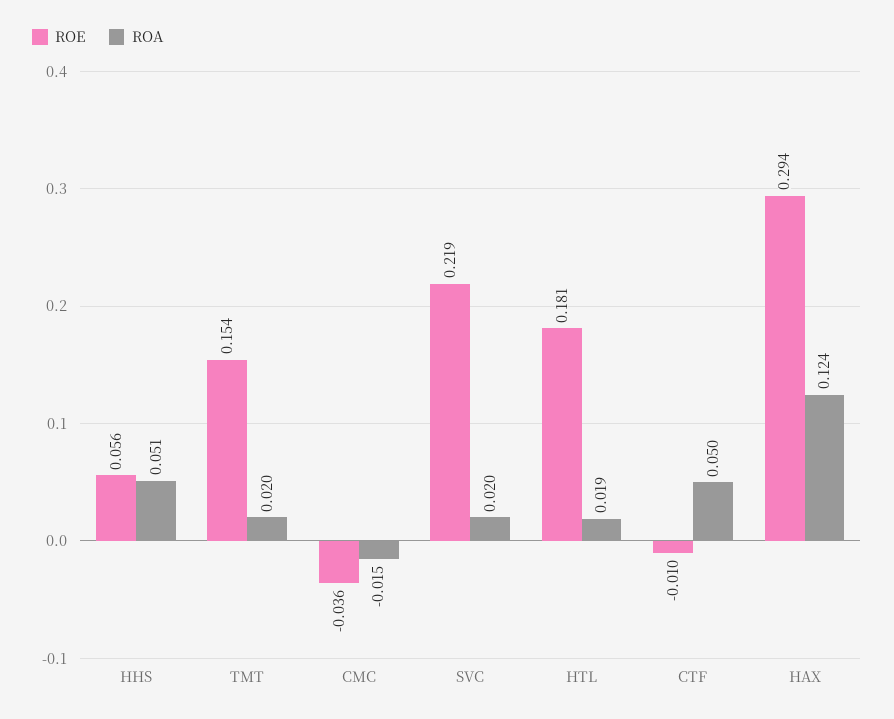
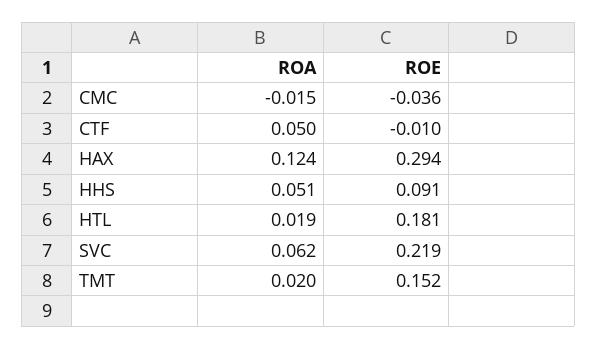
ROE, HHS: 0.056 -> 0.091
ROE, TMT: 0.154 -> 0.152
ROA, SVC: 0.02 -> 0.062

